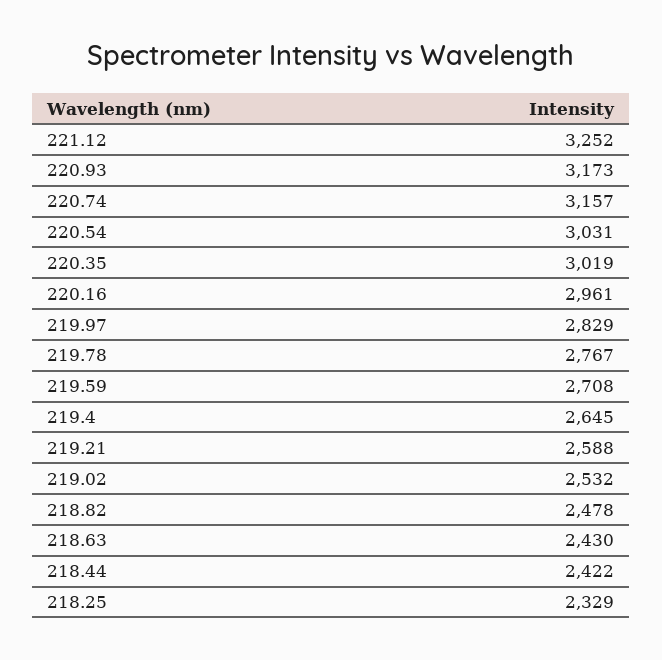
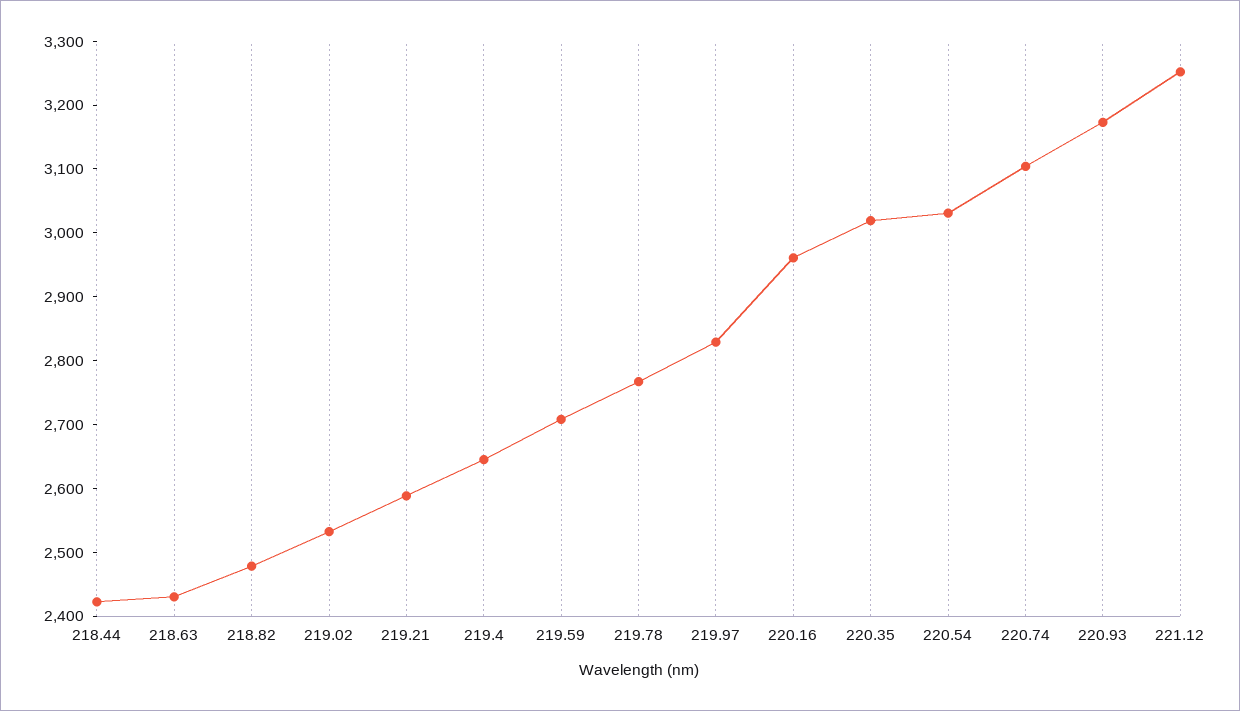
220.74: 3157 -> 3100
218.25: 2329 -> none

